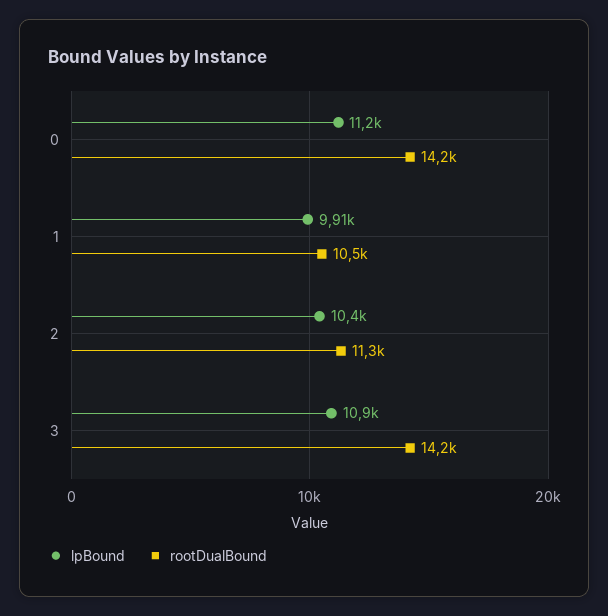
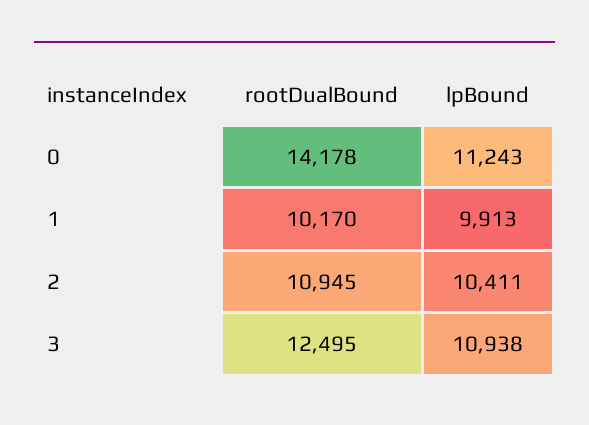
rootDualBound, 1: 10500 -> 10170
rootDualBound, 2: 11300 -> 10945
rootDualBound, 3: 14200 -> 12495

